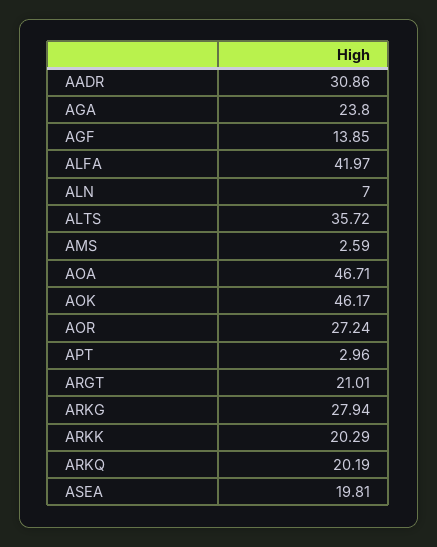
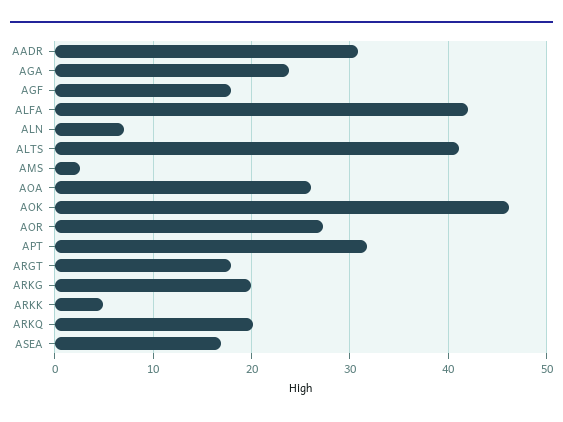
AGF: 13.85 -> 18
ALTS: 35.72 -> 41
AOA: 46.71 -> 26
APT: 2.96 -> 32
ARGT: 21.01 -> 18
ARKG: 27.94 -> 20
ARKK: 20.29 -> 5
ASEA: 19.81 -> 17

